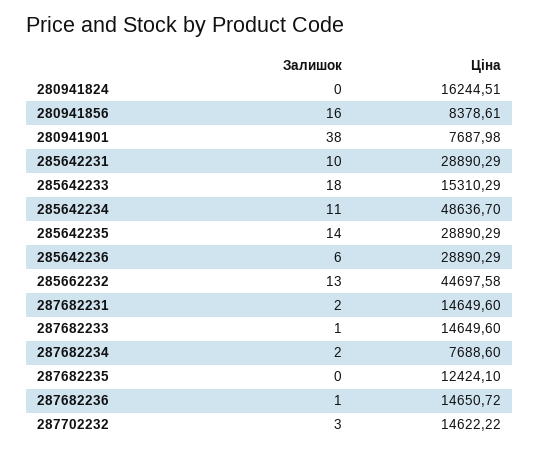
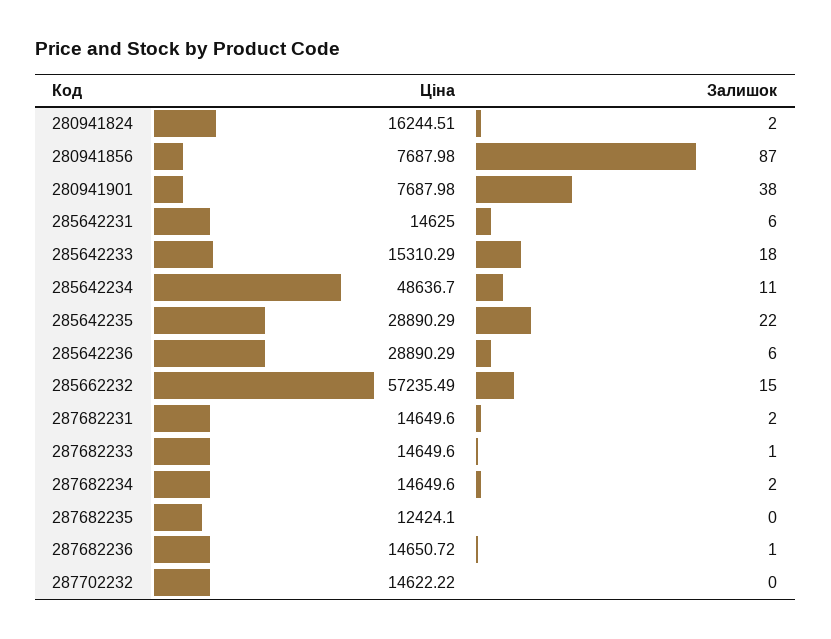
Залишок, 280941824: 0 -> 2
Залишок, 280941856: 16 -> 87
Ціна, 280941856: 8378.61 -> 7687.98
Залишок, 285642231: 10 -> 6
Ціна, 285642231: 28890.29 -> 14625
Залишок, 285642235: 14 -> 22
Залишок, 285662232: 13 -> 15
Ціна, 285662232: 44697.58 -> 57235.49
Ціна, 287682234: 7688.6 -> 14649.6
Залишок, 287702232: 3 -> 0

